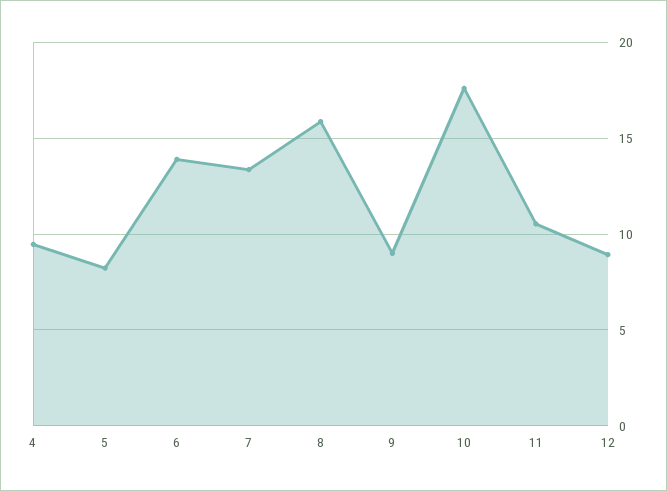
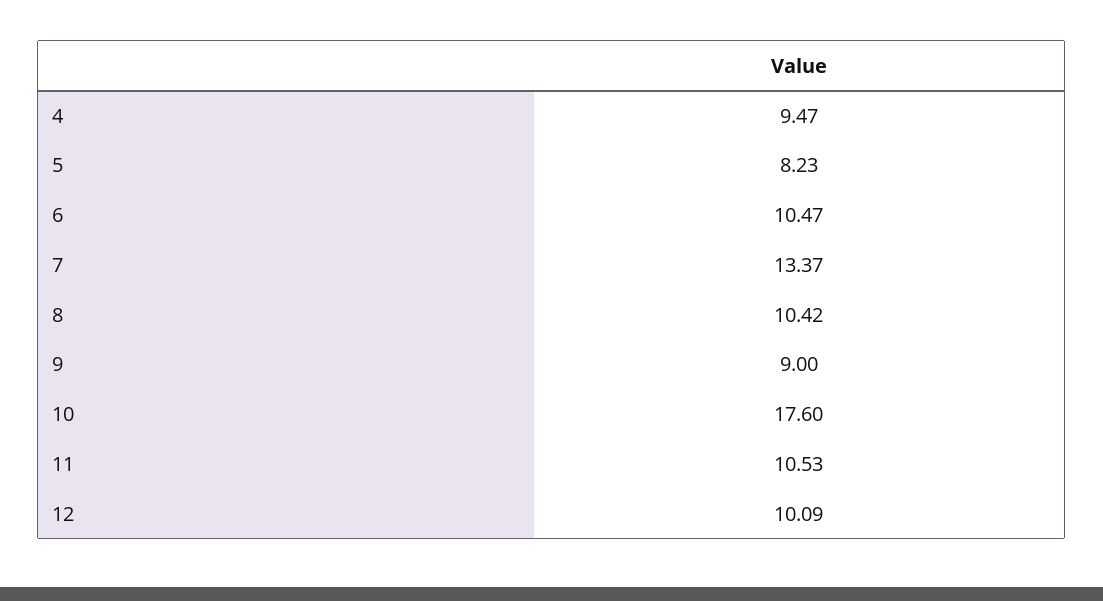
6: 14 -> 10.47
8: 16 -> 10.42
12: 9 -> 10.09

